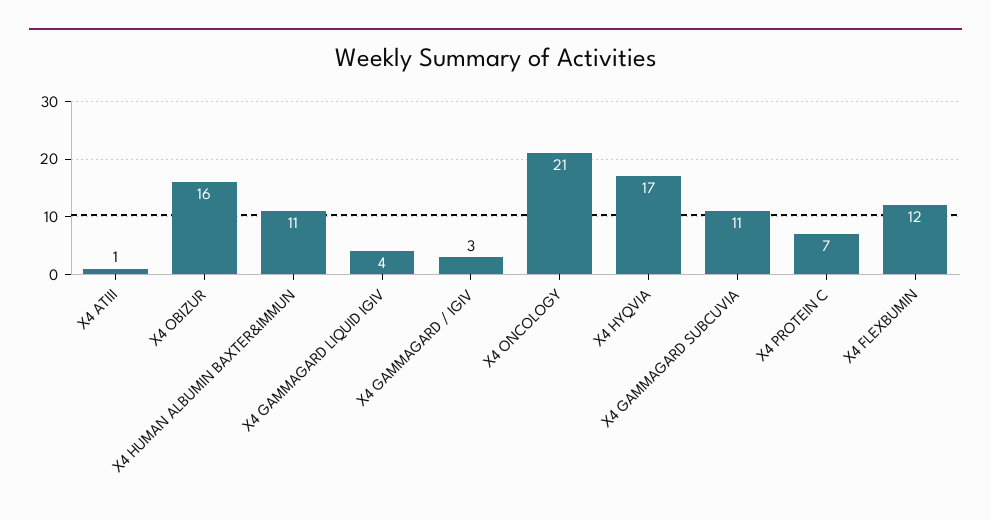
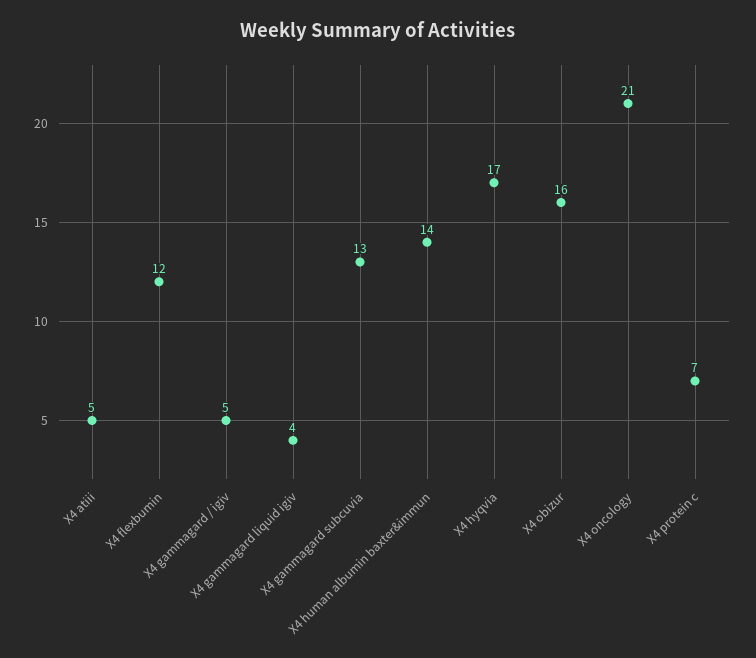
X4 ATIII: 1 -> 5
X4 HUMAN ALBUMIN BAXTER&IMMUN: 11 -> 14
X4 GAMMAGARD / IGIV: 3 -> 5
X4 GAMMAGARD SUBCUVIA: 11 -> 13

